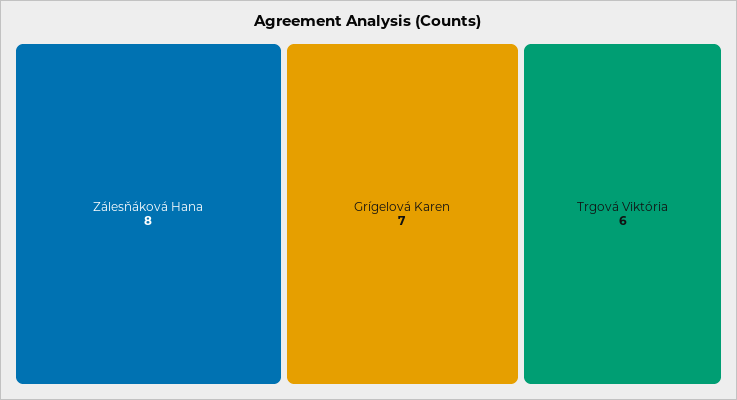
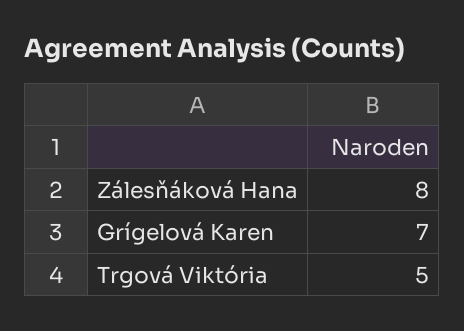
Trgová Viktória: 6 -> 5

